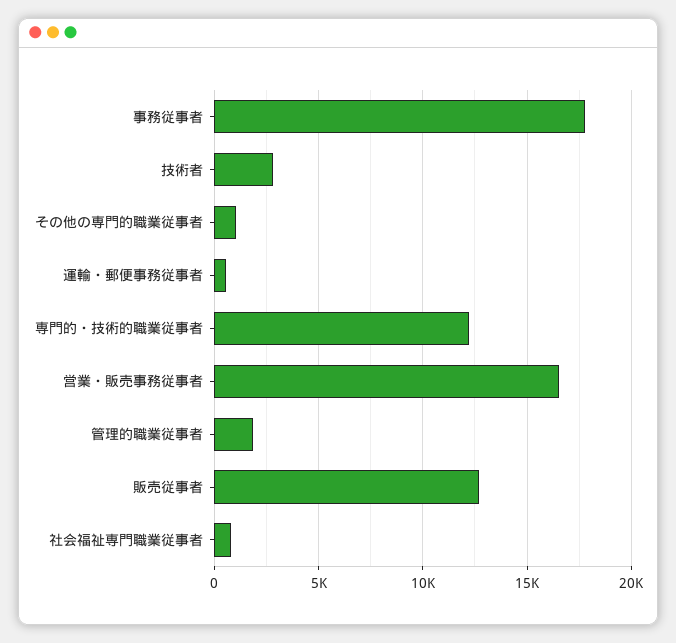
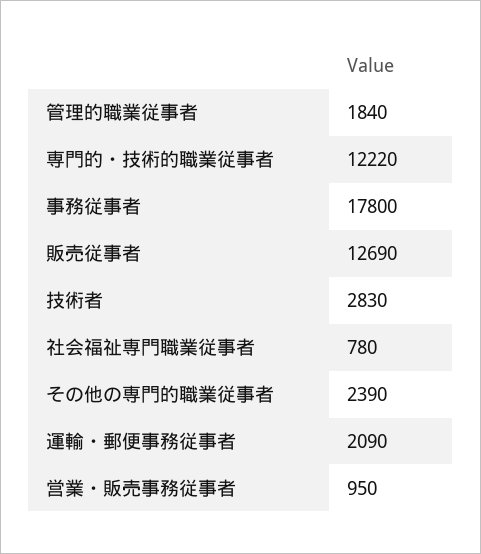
その他の専門的職業従事者: 1000 -> 2390
運輸・郵便事務従事者: 500 -> 2090
営業・販売事務従事者: 16500 -> 950

